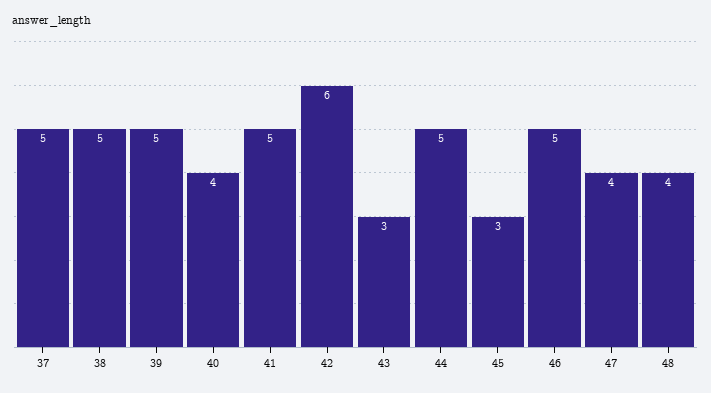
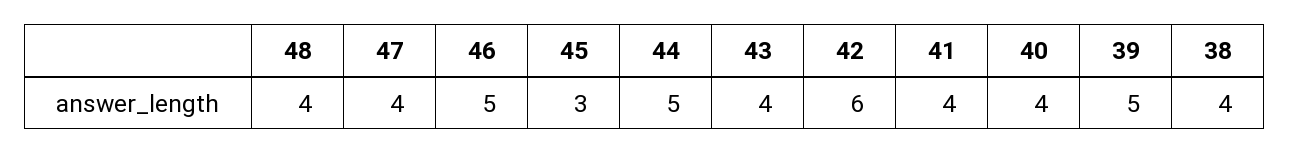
37: 5 -> none
38: 5 -> 4
41: 5 -> 4
43: 3 -> 4

